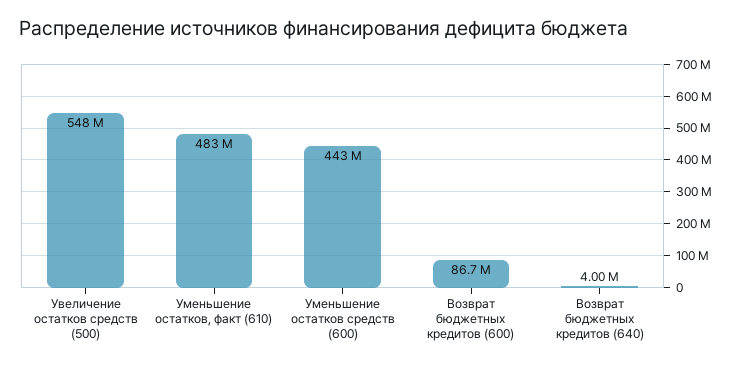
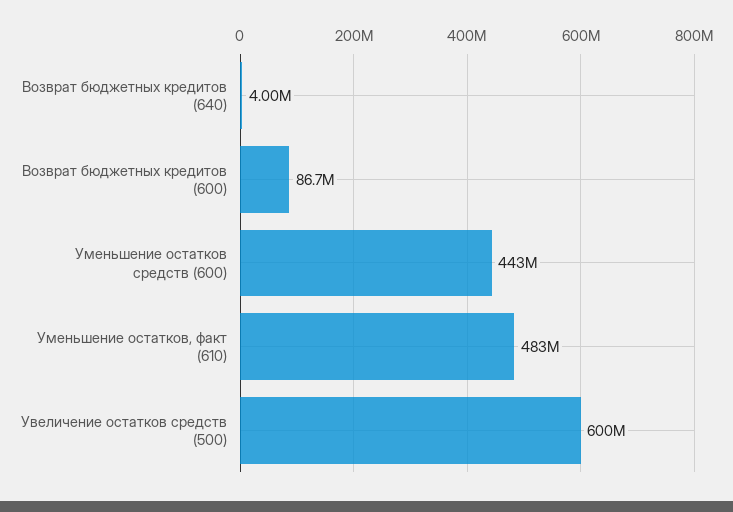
Увеличение остатков средств (500): 548000000 -> 600000000

